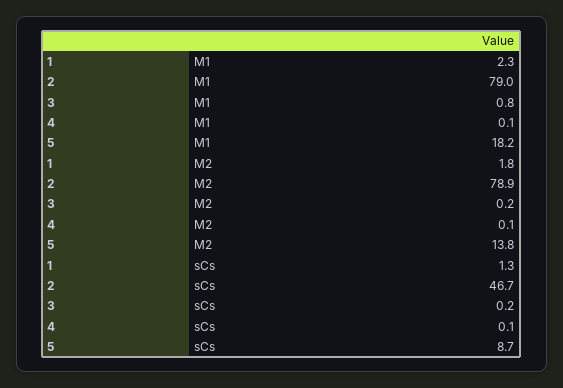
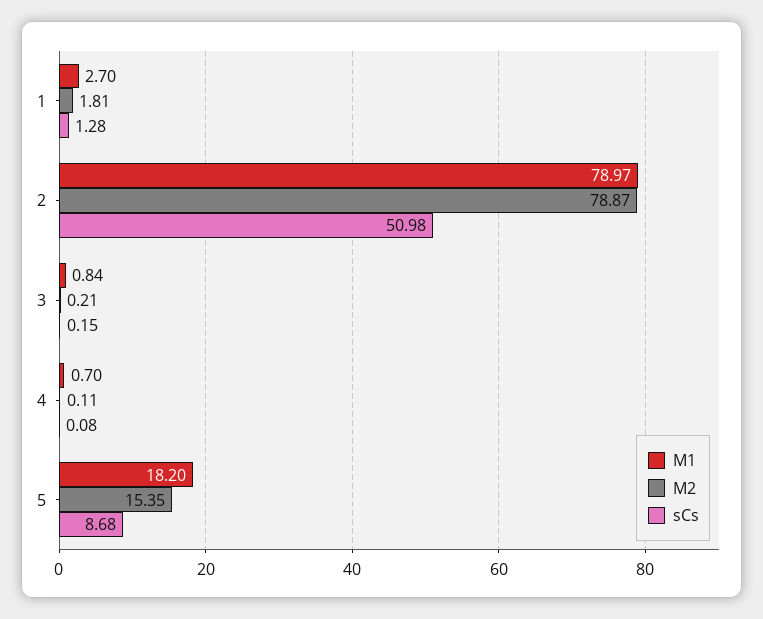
M1, 1: 2.3 -> 2.7
M1, 4: 0.1 -> 0.7
M2, 5: 13.8 -> 15.35
sCs, 2: 46.7 -> 50.98

